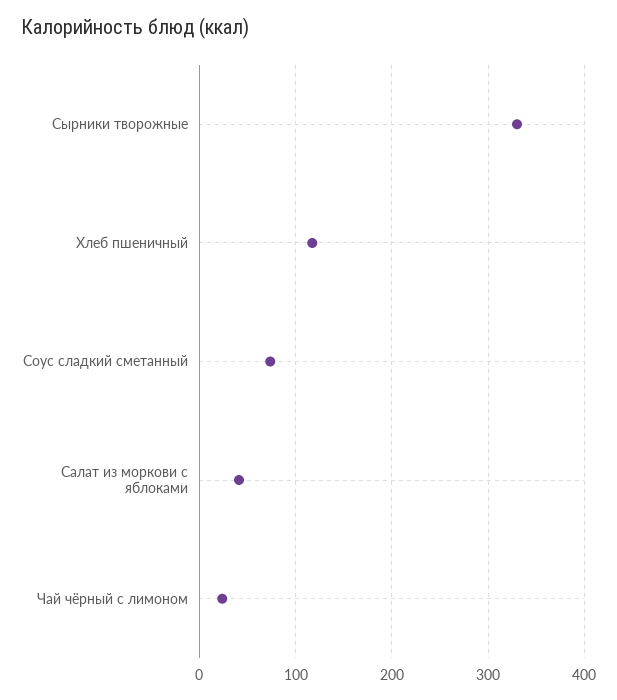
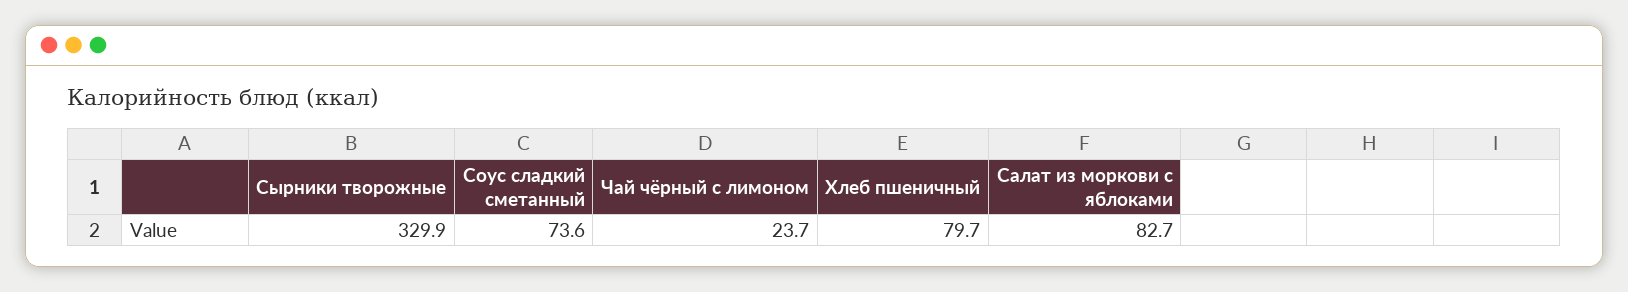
Хлеб пшеничный: 120 -> 79.7
Салат из моркови с яблоками: 40 -> 82.7

